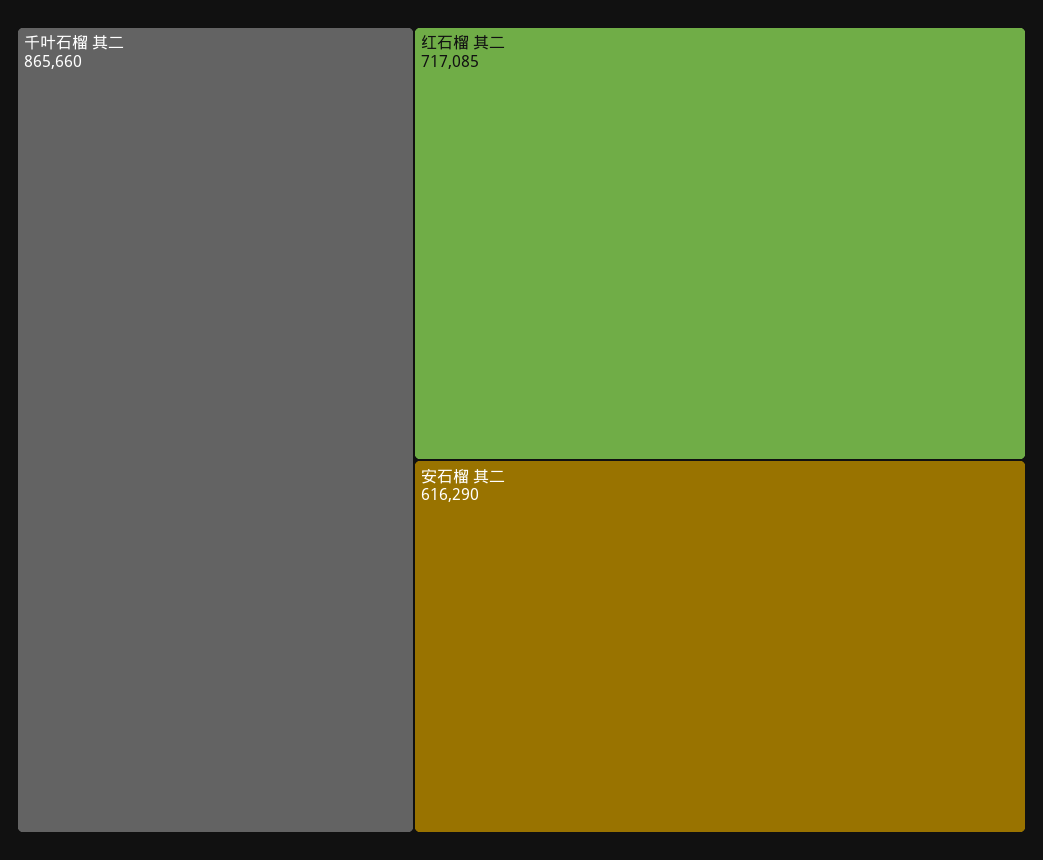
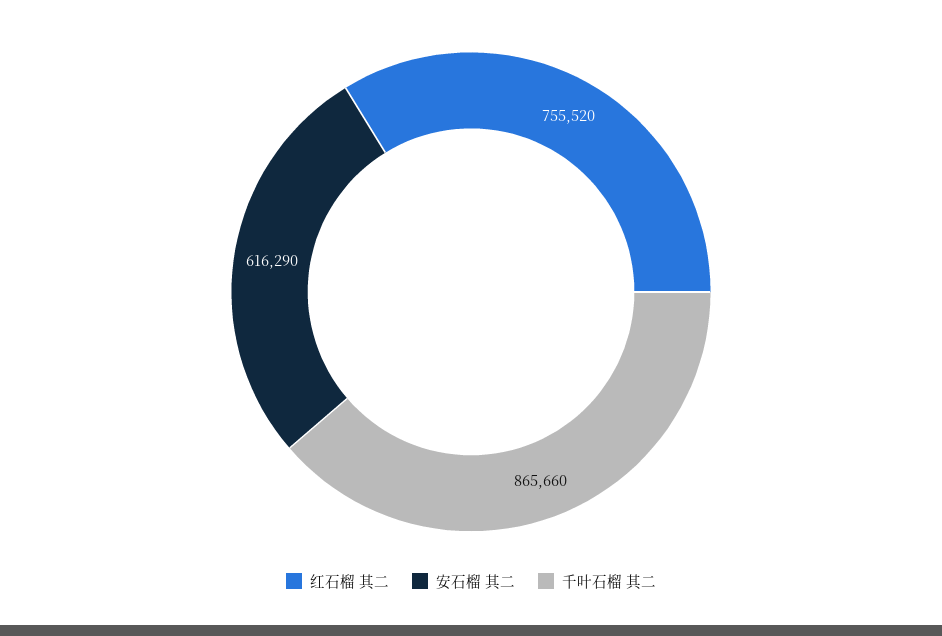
红石榴 其二: 717085 -> 755520

